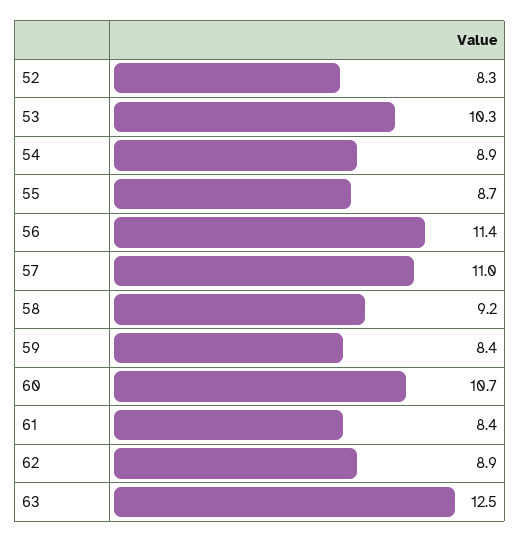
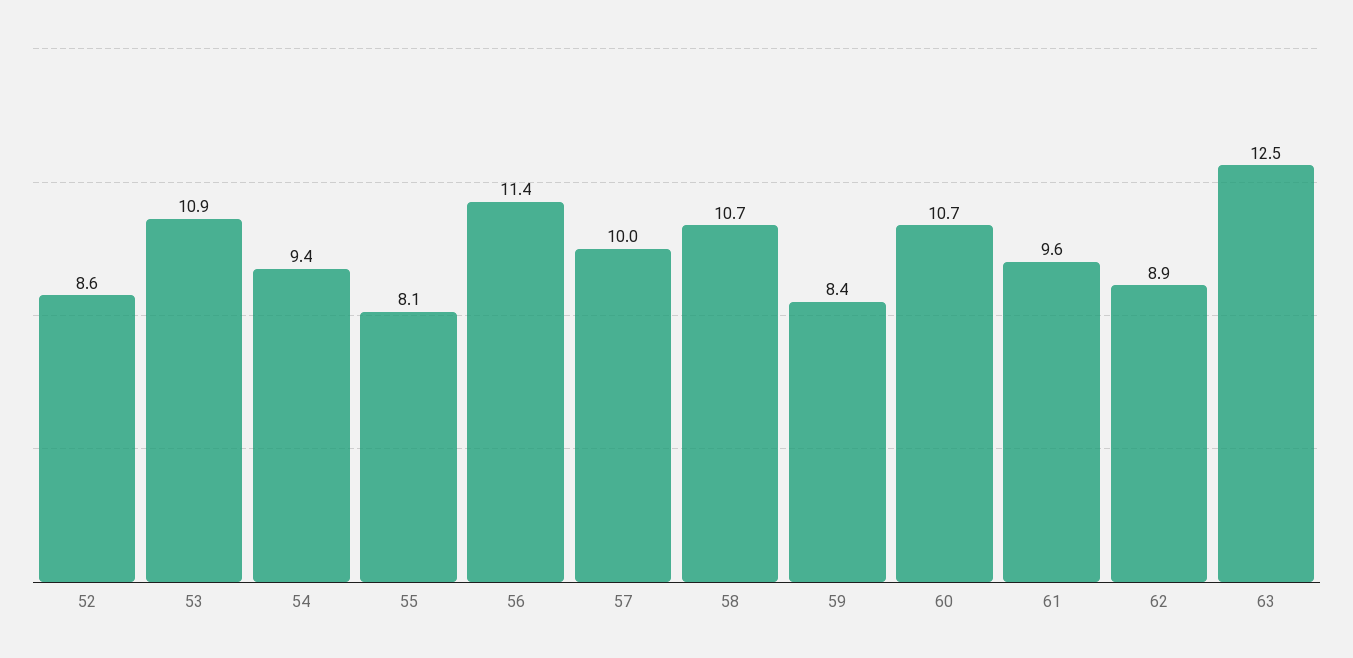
52: 8.3 -> 8.6
53: 10.3 -> 10.9
54: 8.9 -> 9.4
55: 8.7 -> 8.1
57: 11 -> 10
58: 9.2 -> 10.7
61: 8.4 -> 9.6

